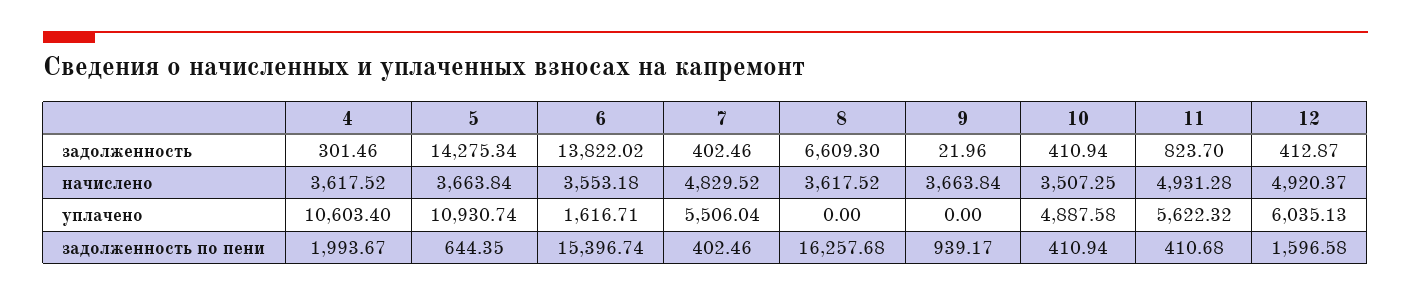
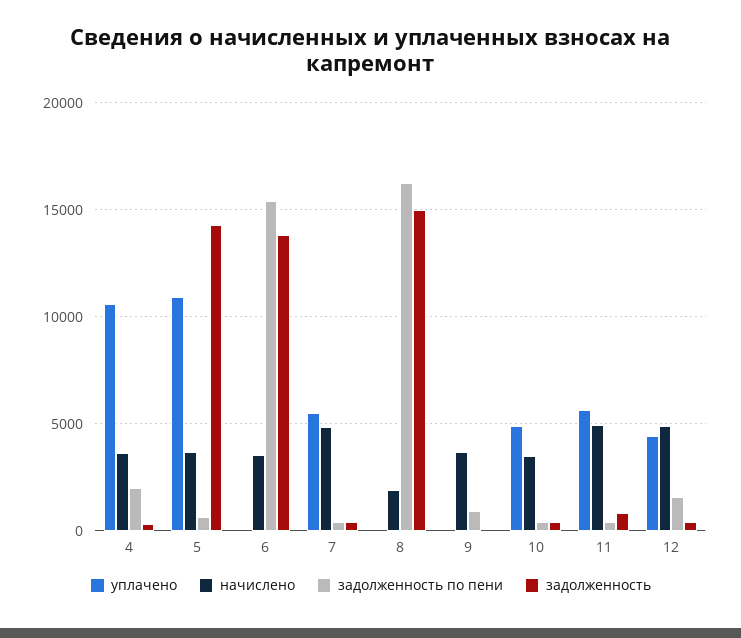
задолженность, 8: 6609.3 -> 15000
начислено, 8: 3617.52 -> 2000
уплачено, 6: 1616.71 -> 0
уплачено, 12: 6035.13 -> 4500

